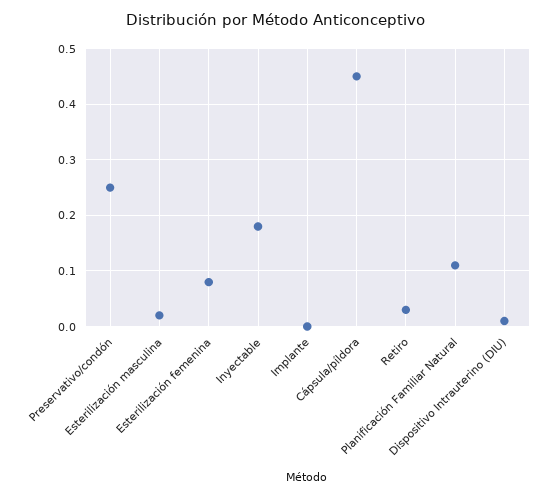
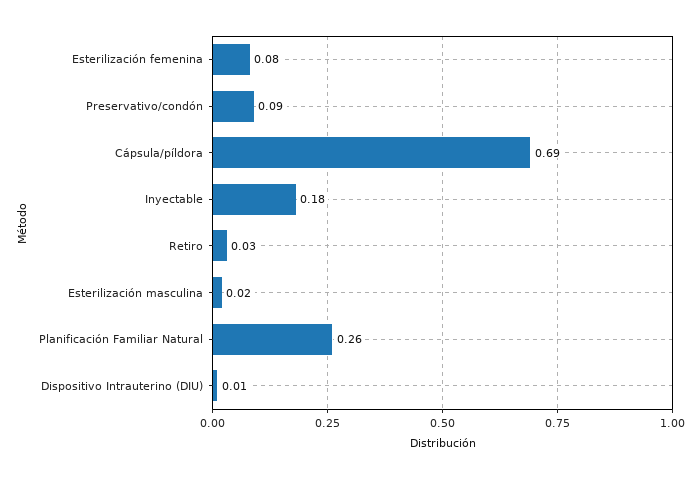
Preservativo/condón: 0.25 -> 0.09
Implante: 0 -> none
Cápsula/píldora: 0.45 -> 0.69
Planificación Familiar Natural: 0.1 -> 0.26

